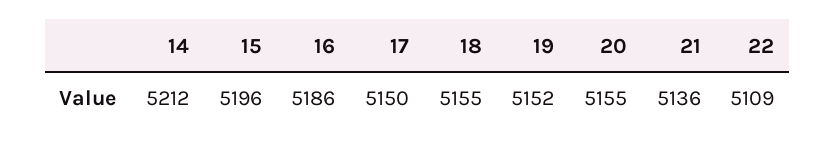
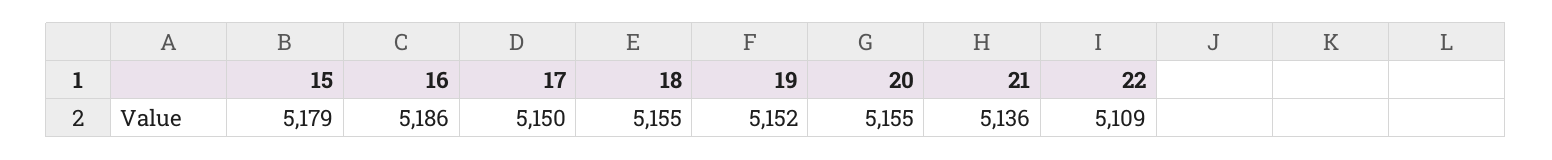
14: 5212 -> none
15: 5196 -> 5179

